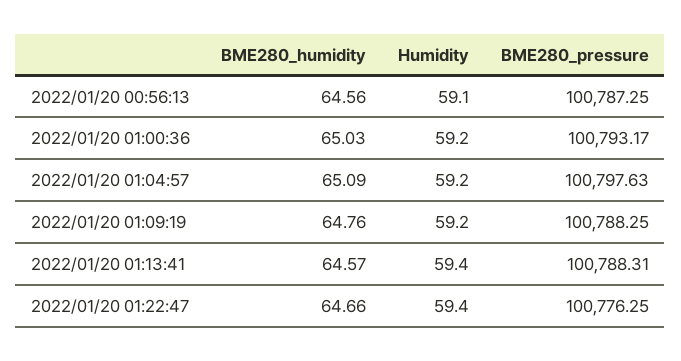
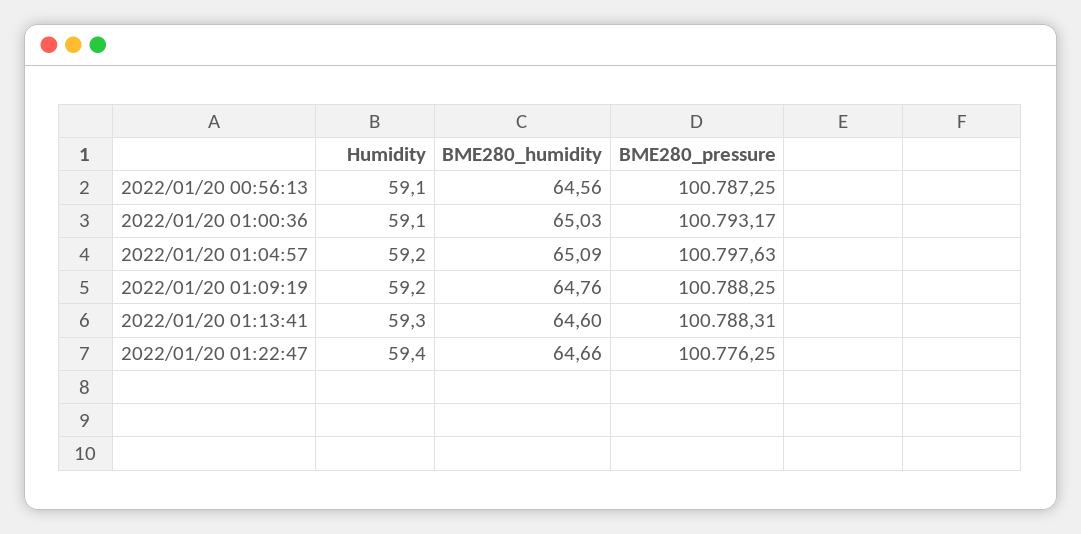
Humidity, 2022/01/20 01:00:36: 59.2 -> 59.1
BME280_humidity, 2022/01/20 01:13:41: 64.57 -> 64.6
Humidity, 2022/01/20 01:13:41: 59.4 -> 59.3

